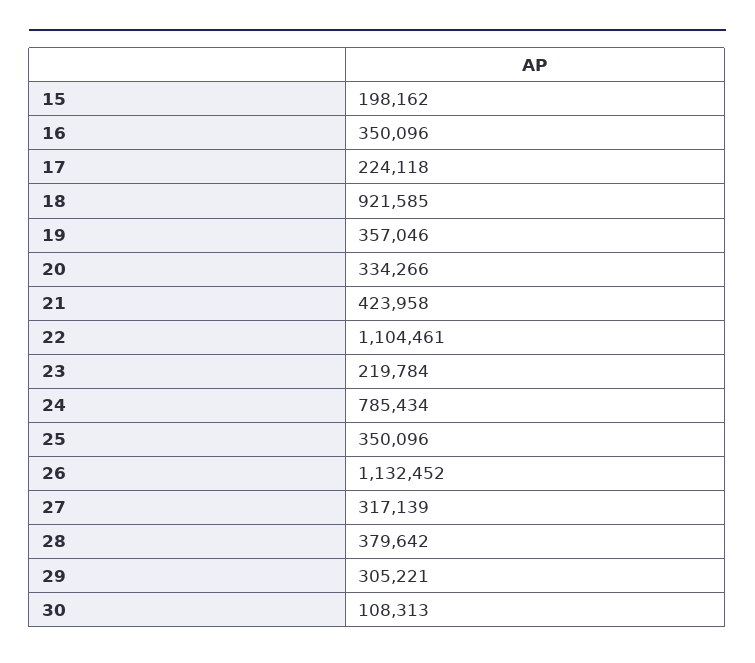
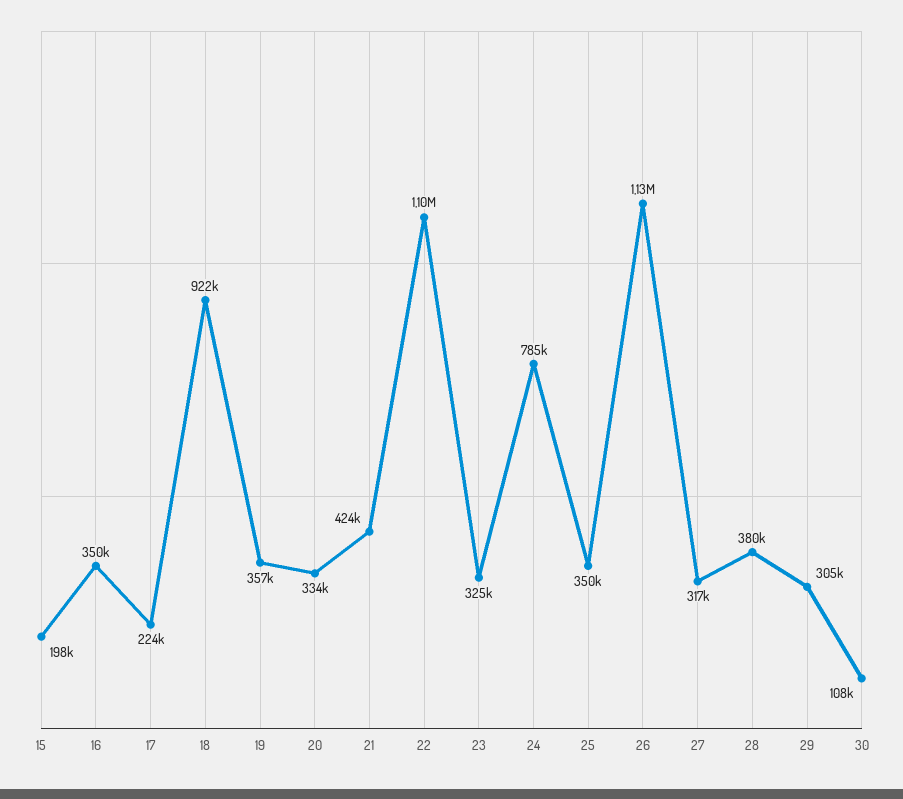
23: 219784 -> 325000

